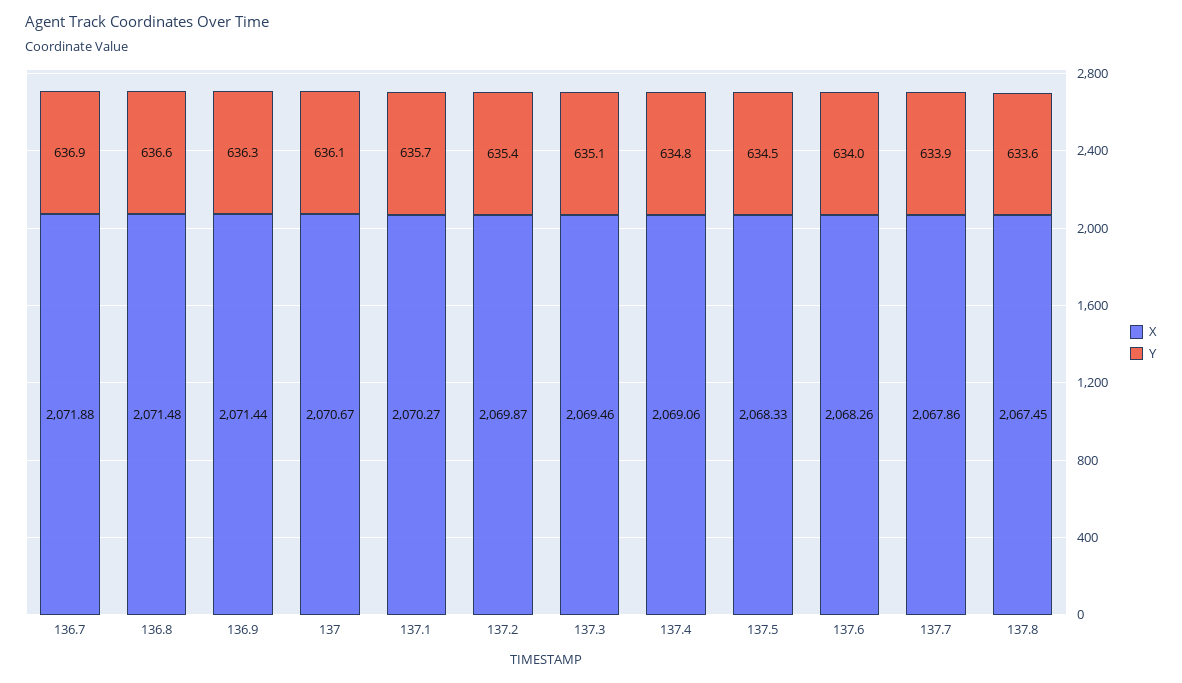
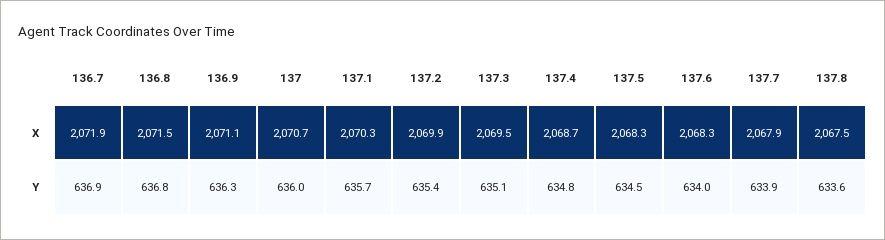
Y, 136.8: 636.6 -> 636.8
X, 136.9: 2071.44 -> 2071.1
Y, 137: 636.1 -> 636
X, 137.4: 2069.06 -> 2068.7

